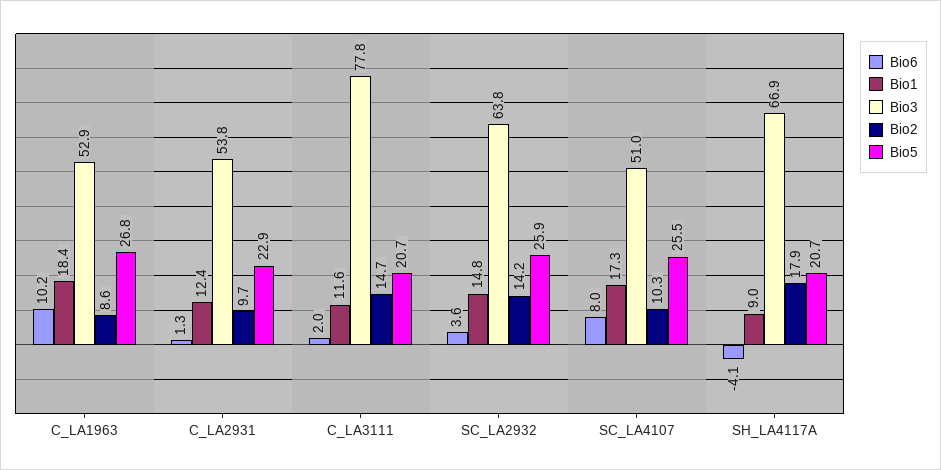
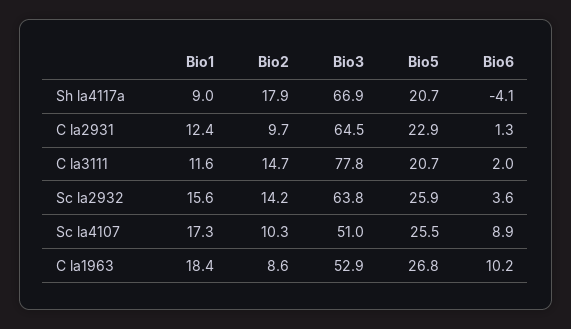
Bio3, C_LA2931: 53.8 -> 64.5
Bio1, SC_LA2932: 14.8 -> 15.6
Bio6, SC_LA4107: 8 -> 8.9

